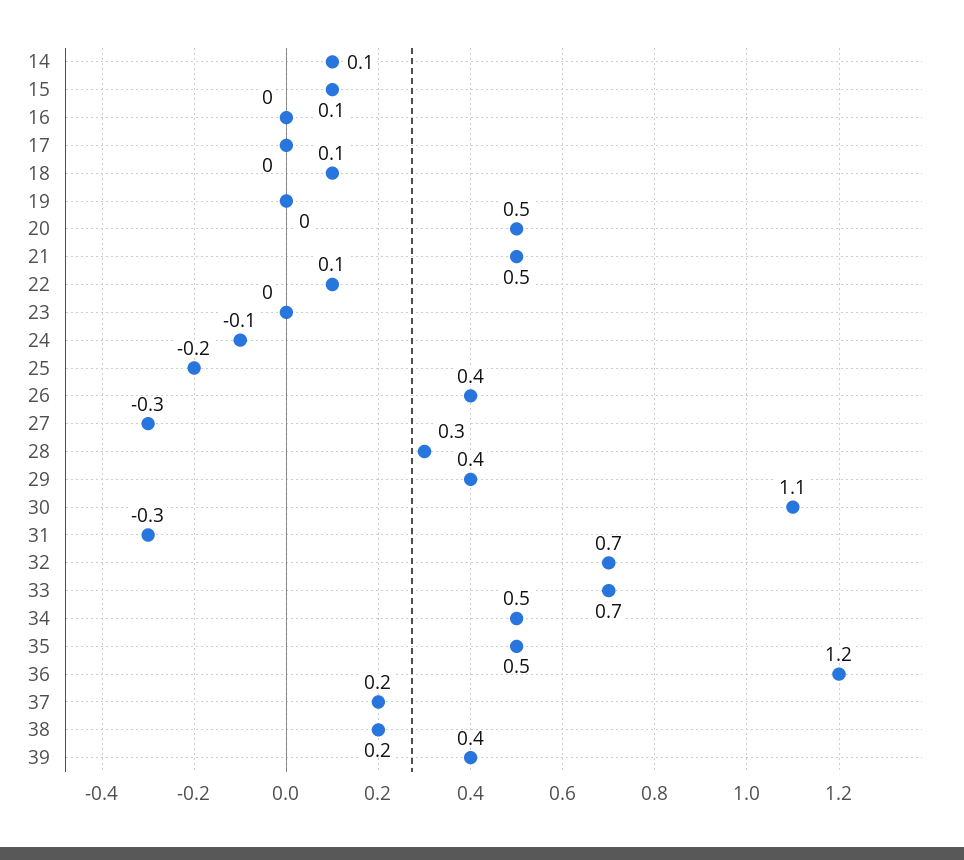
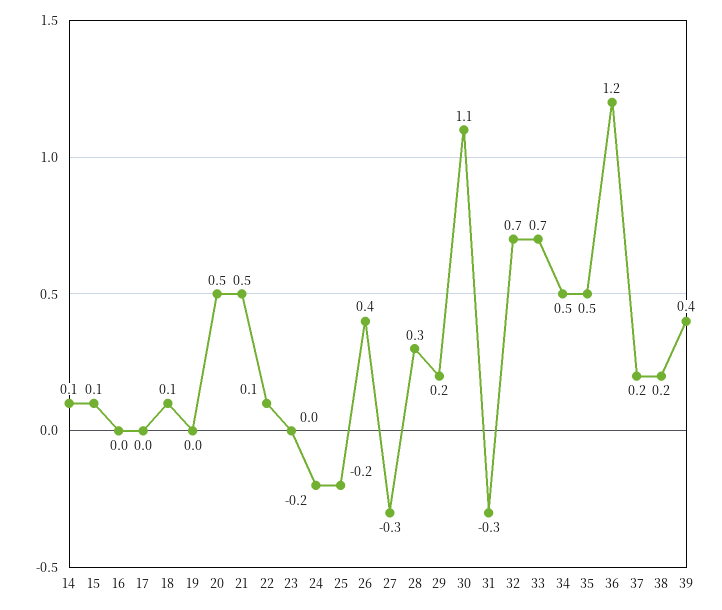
24: -0.1 -> -0.2
29: 0.4 -> 0.2

